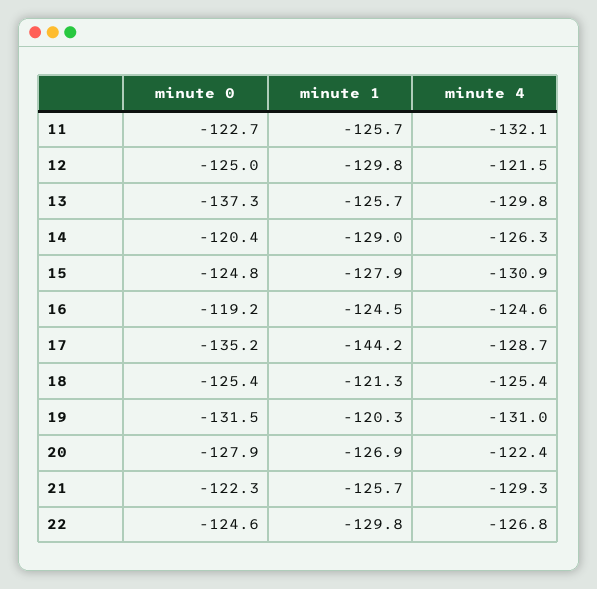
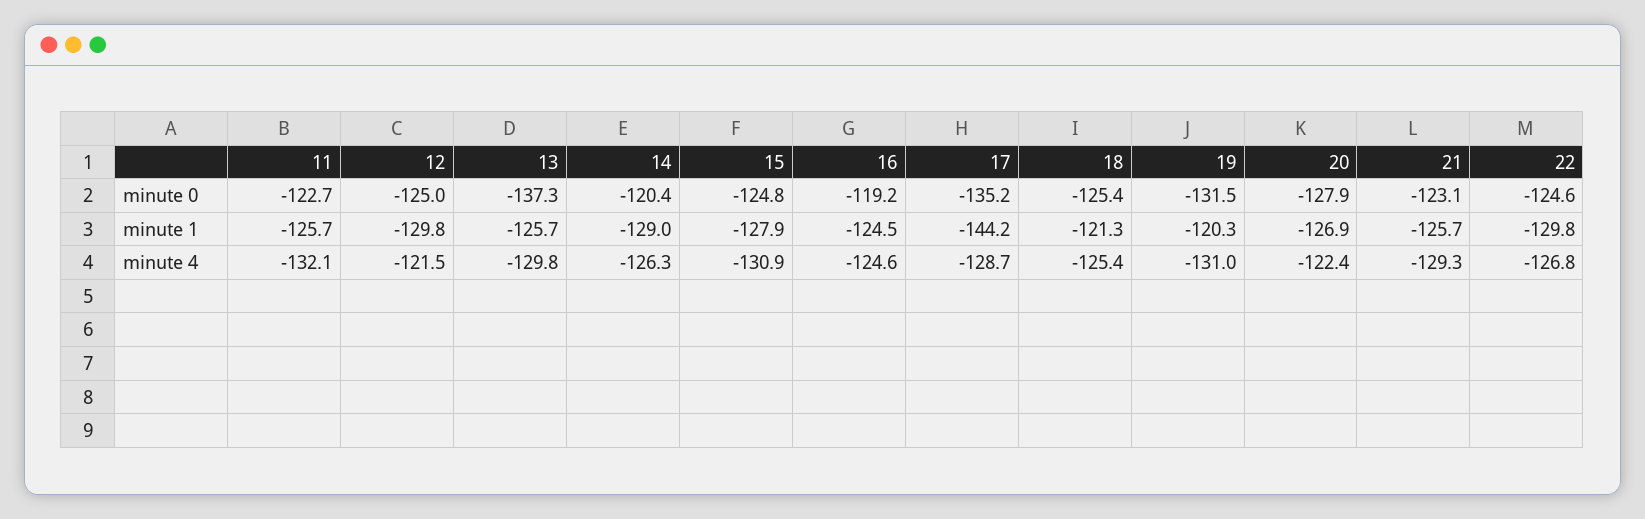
minute 0, 21: -122.3 -> -123.1

